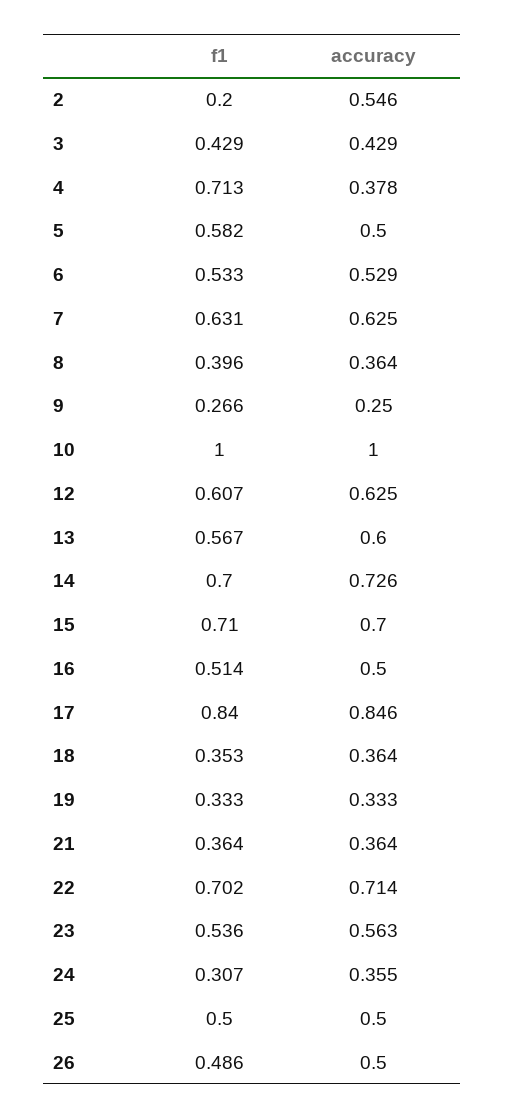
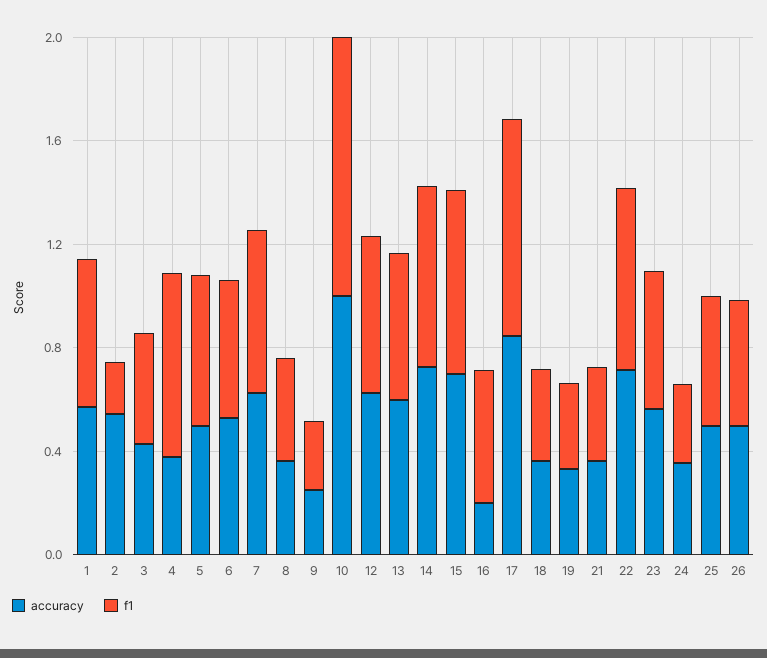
accuracy, 16: 0.5 -> 0.2
accuracy, 1: none -> 0.6
f1, 1: none -> 0.6

